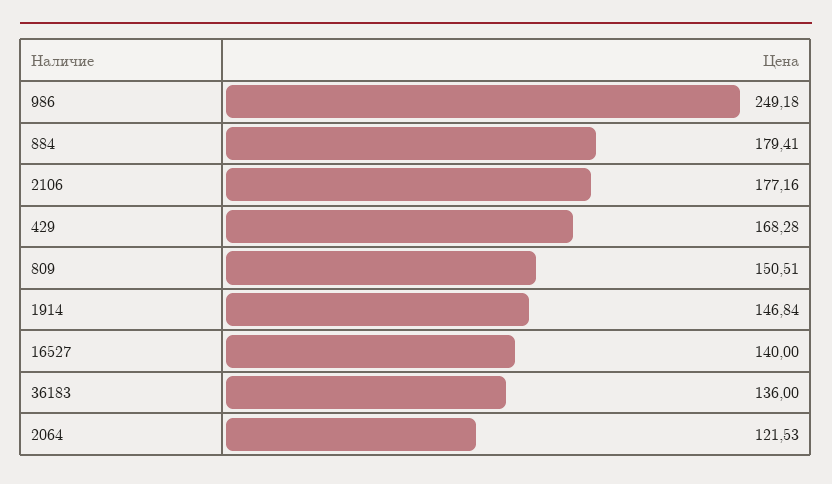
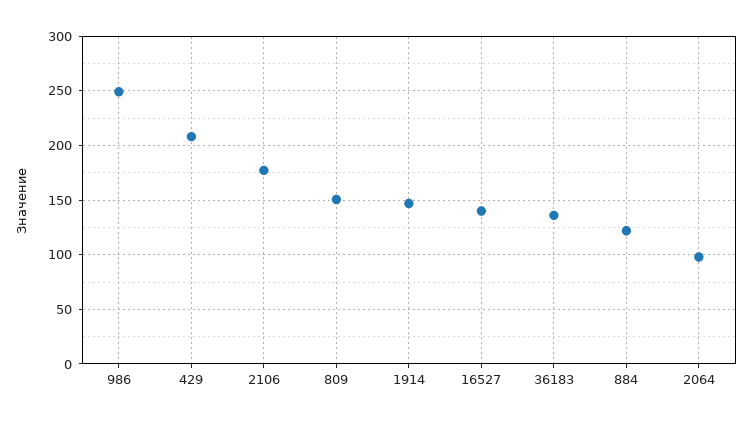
884: 179.41 -> 120
429: 168.28 -> 210
2064: 121.53 -> 100

